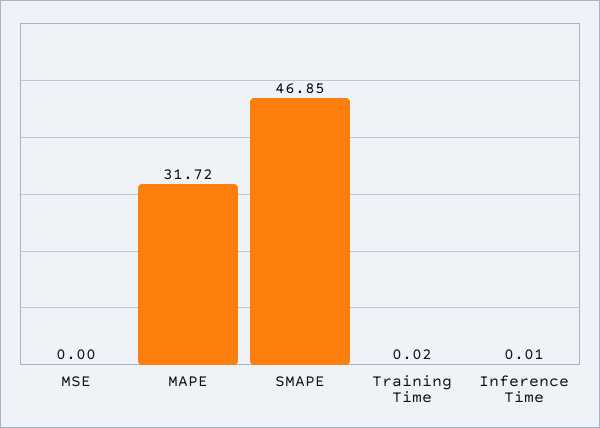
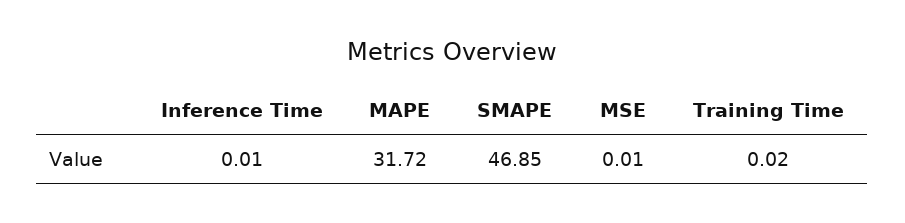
MSE: 0 -> 0.01

